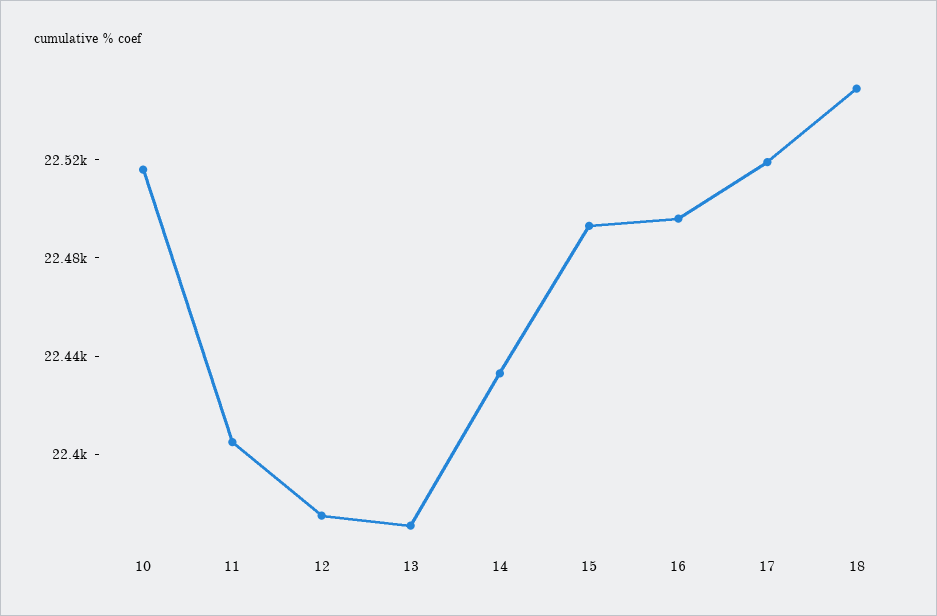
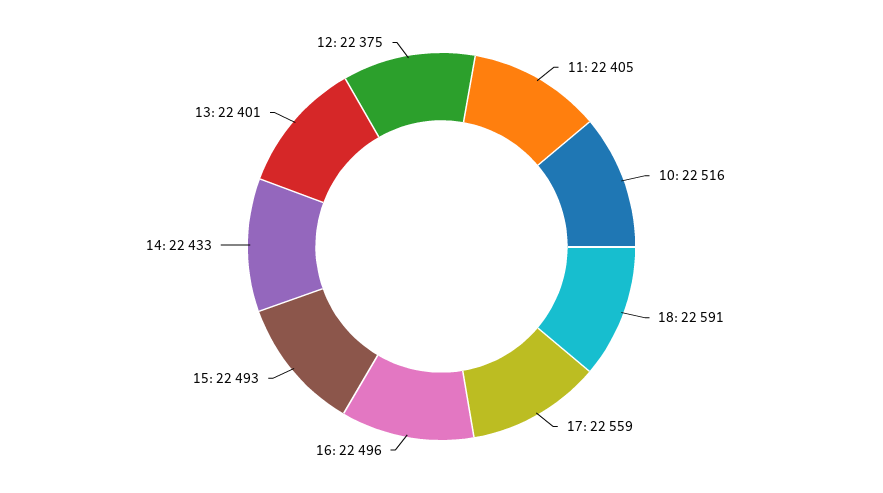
13: 22370 -> 22401
17: 22520 -> 22559
18: 22550 -> 22591

